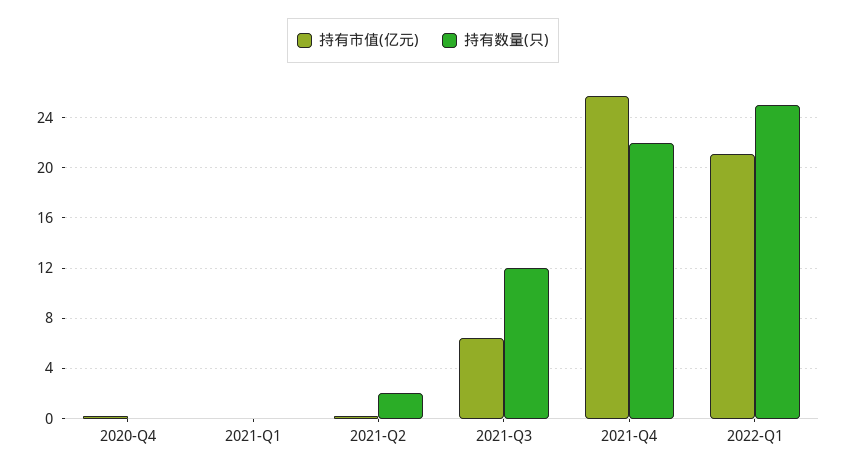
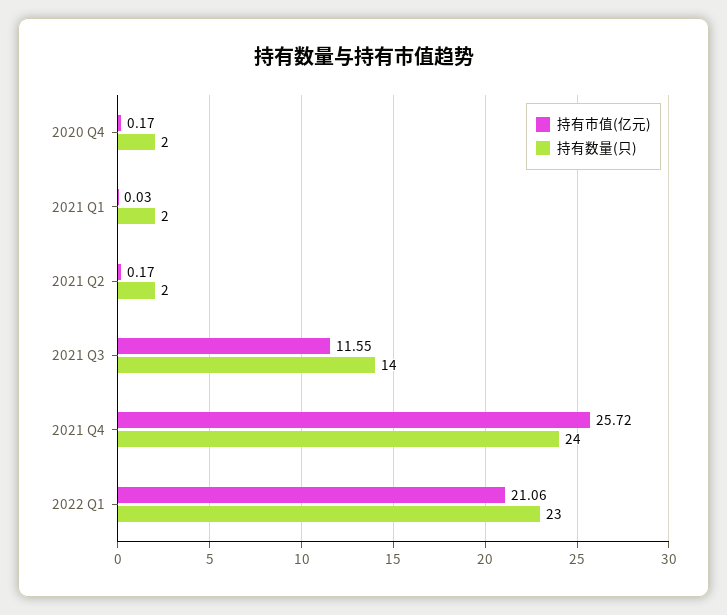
持有数量(只), 2020-Q4: 0 -> 2
持有数量(只), 2021-Q1: 0 -> 2
持有市值(亿元), 2021-Q3: 6.5 -> 11.55
持有数量(只), 2021-Q3: 12 -> 14
持有数量(只), 2021-Q4: 22 -> 24
持有数量(只), 2022-Q1: 25 -> 23

